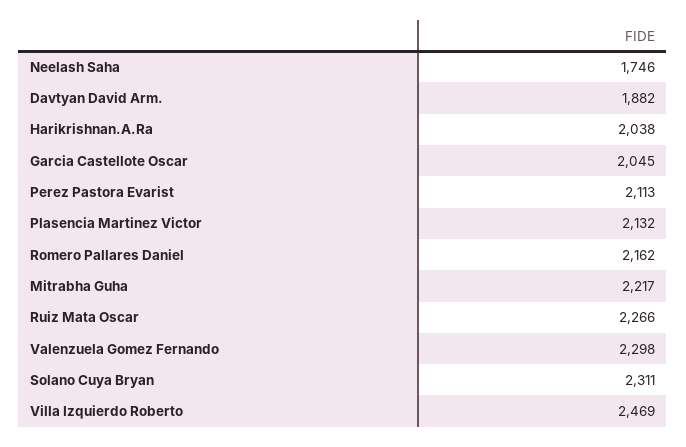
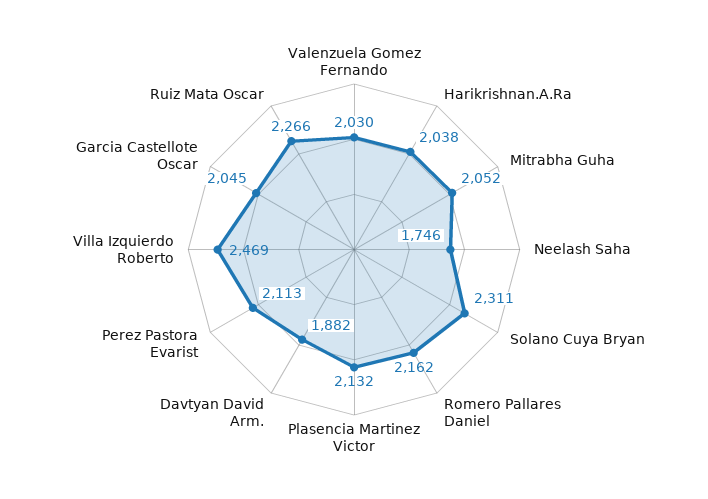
Mitrabha Guha: 2217 -> 2052
Valenzuela Gomez Fernando: 2298 -> 2030

